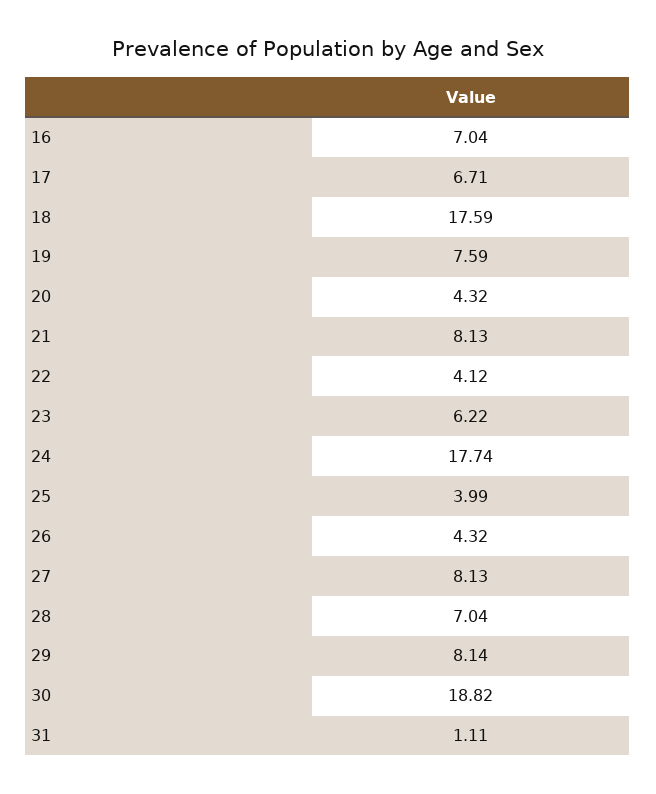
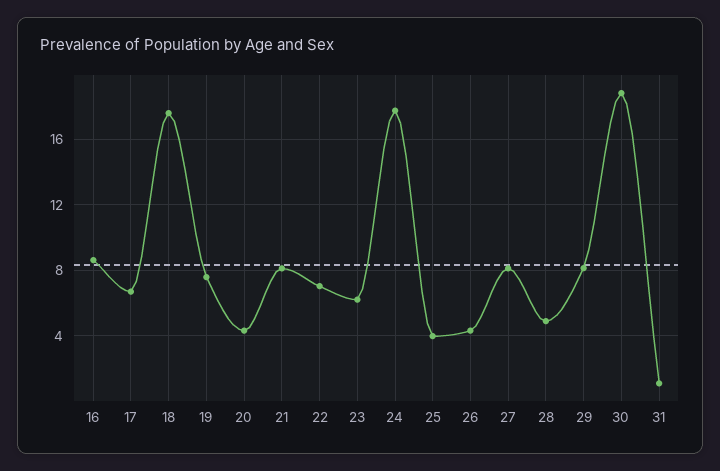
16: 7.04 -> 8.5
22: 4.12 -> 7
28: 7.04 -> 5

